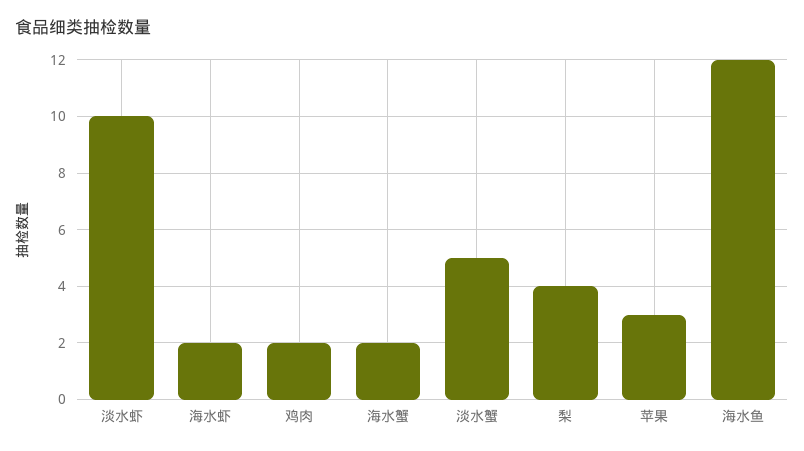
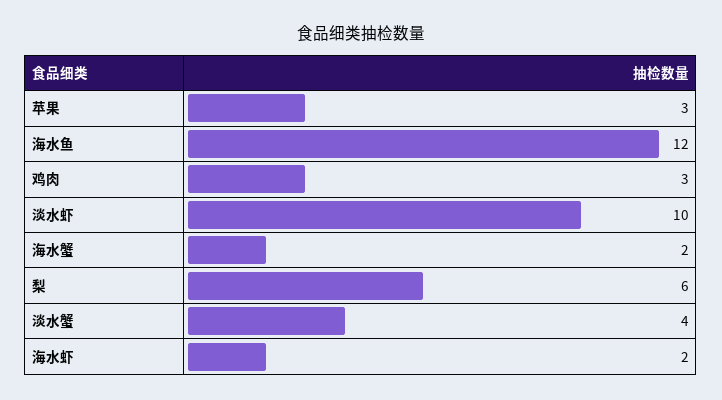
鸡肉: 2 -> 3
淡水蟹: 5 -> 4
梨: 4 -> 6

